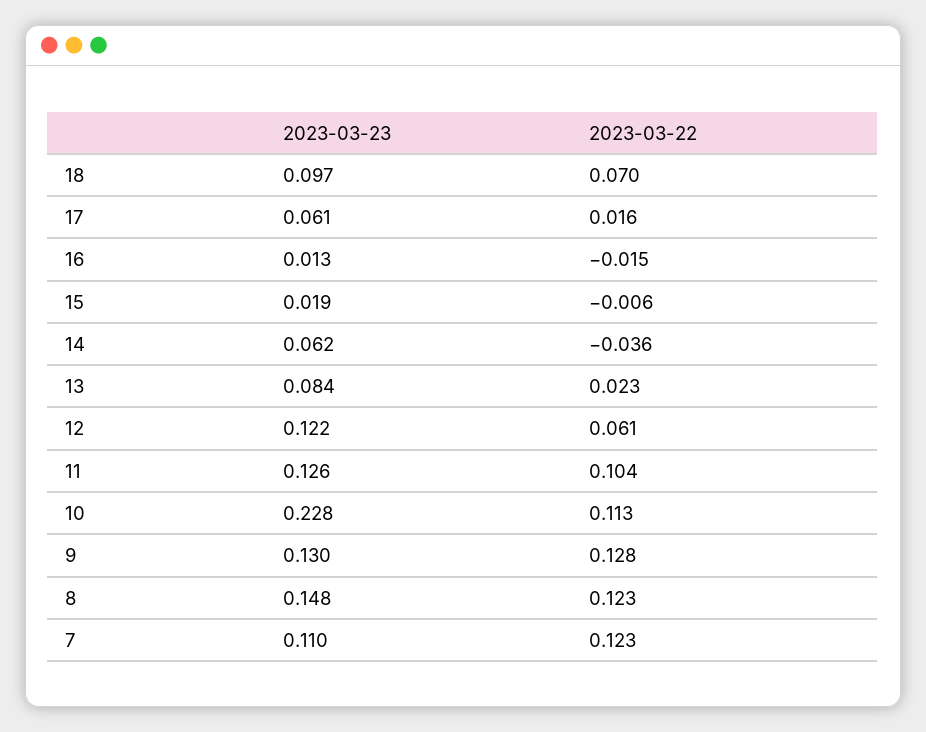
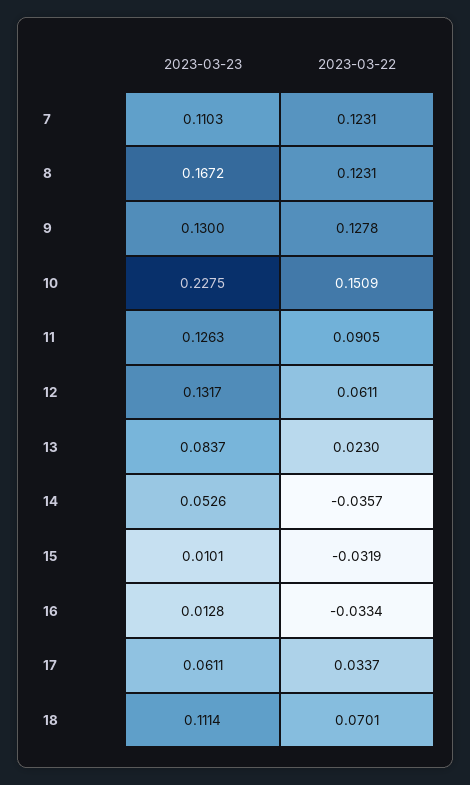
2023-03-23, 18: 0.097 -> 0.1114
2023-03-22, 17: 0.016 -> 0.0337
2023-03-22, 16: -0.015 -> -0.0334
2023-03-23, 15: 0.019 -> 0.0101
2023-03-22, 15: -0.006 -> -0.0319
2023-03-23, 14: 0.062 -> 0.0526
2023-03-23, 12: 0.122 -> 0.1317
2023-03-22, 11: 0.104 -> 0.0905
2023-03-22, 10: 0.113 -> 0.1509
2023-03-23, 8: 0.148 -> 0.1672

